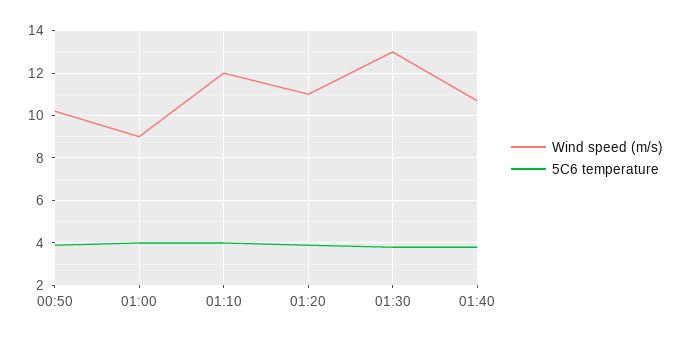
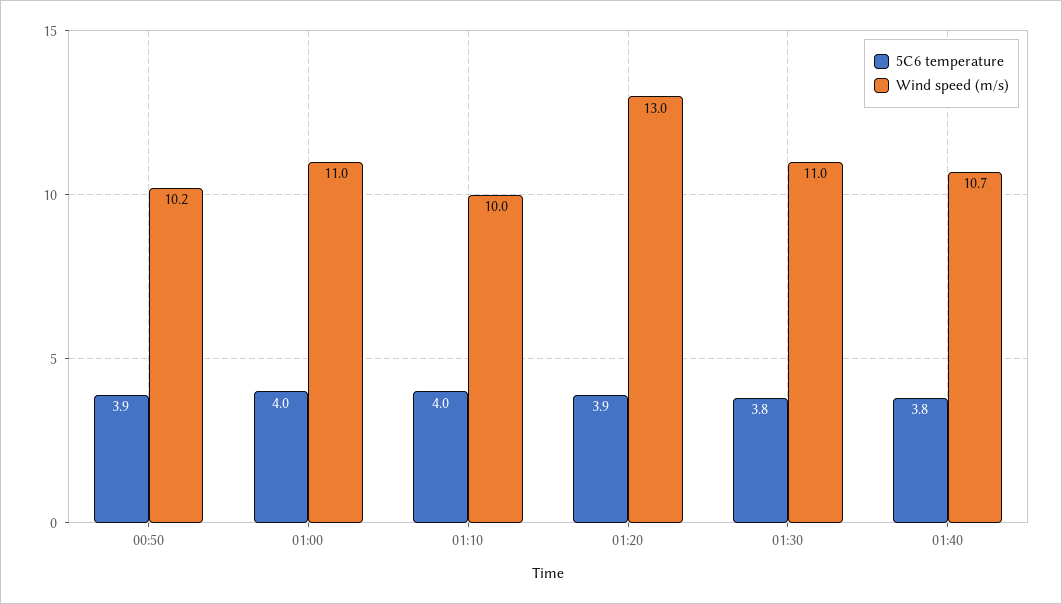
Wind speed (m/s), 01:00: 9 -> 11
Wind speed (m/s), 01:10: 12 -> 10
Wind speed (m/s), 01:20: 11 -> 13
Wind speed (m/s), 01:30: 13 -> 11

